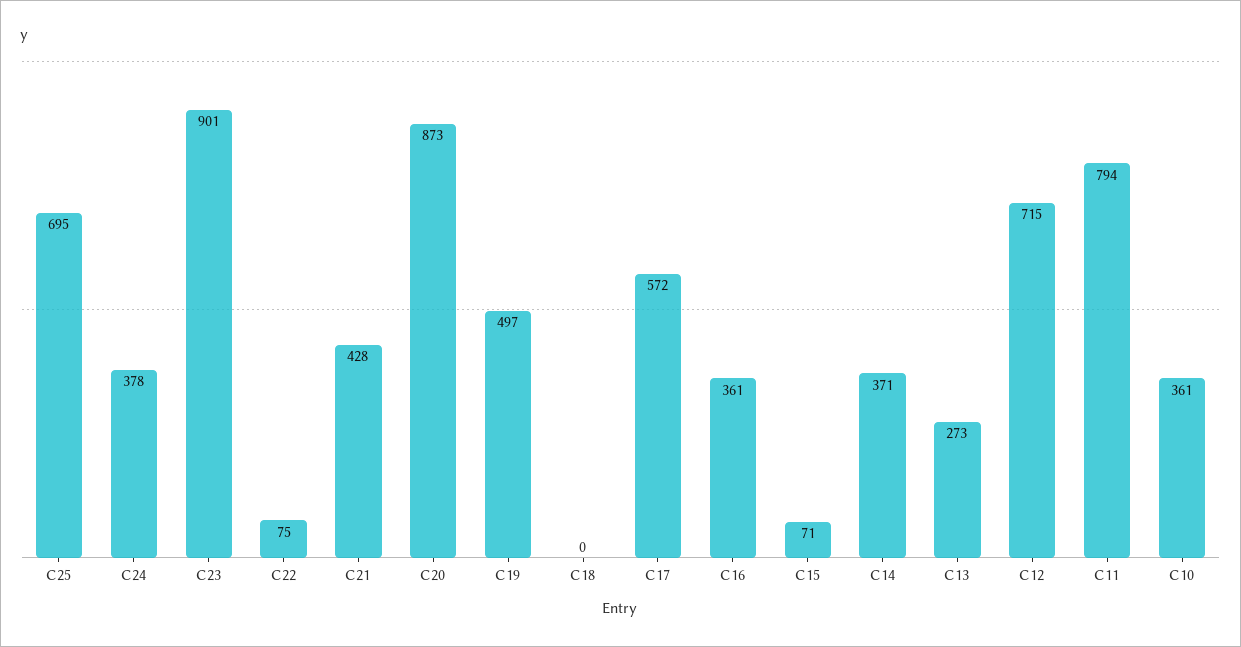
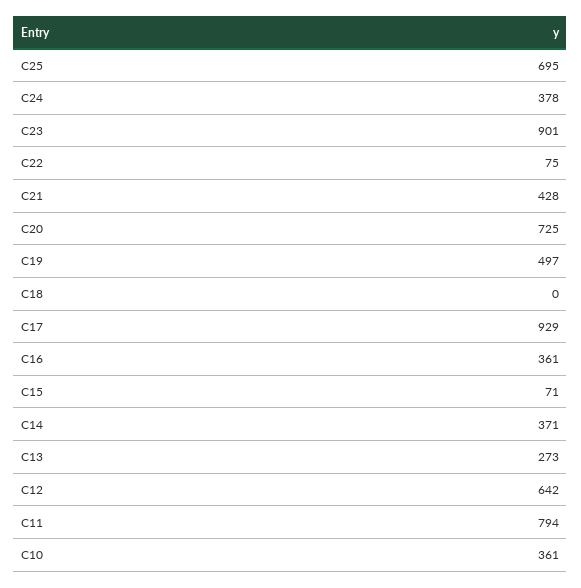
C20: 873 -> 725
C17: 572 -> 929
C12: 715 -> 642

